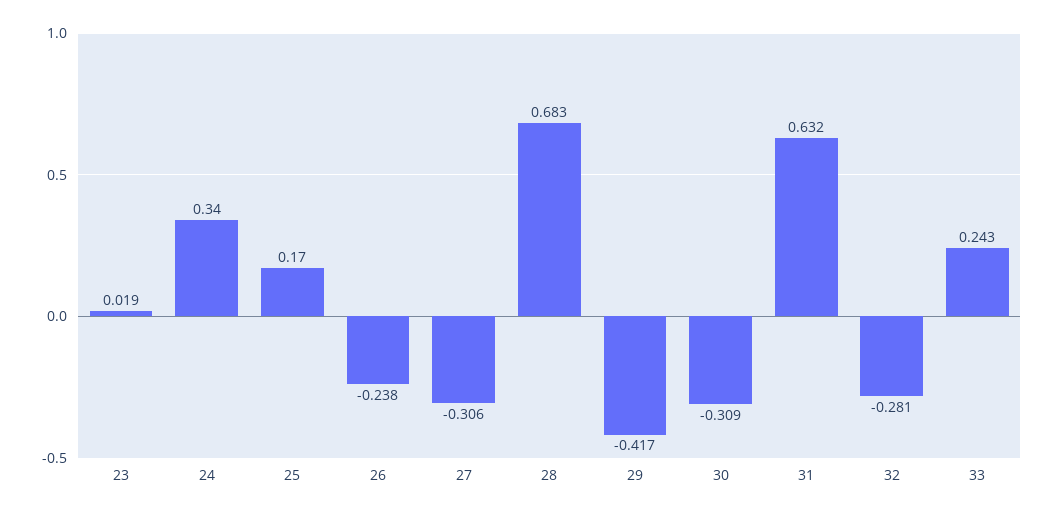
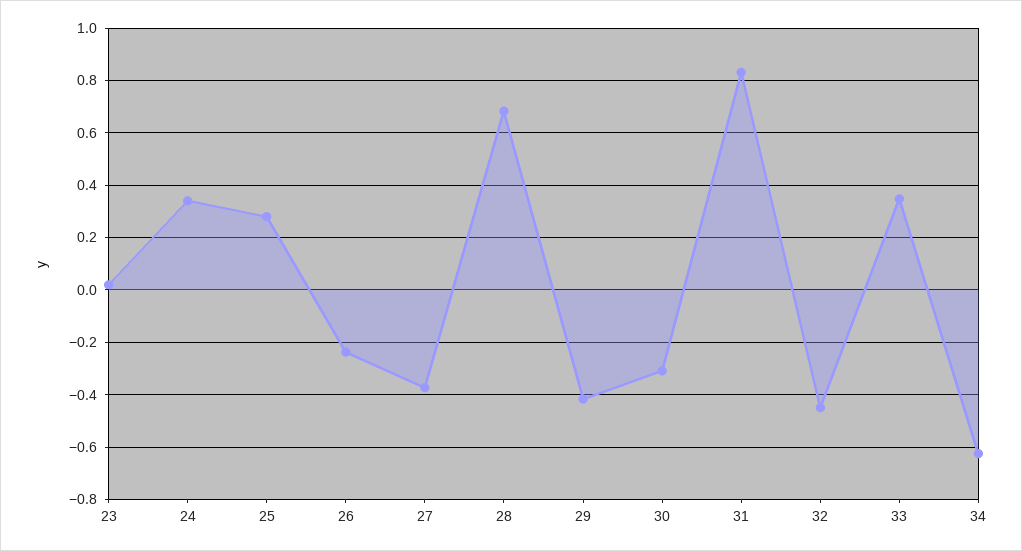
25: 0.17 -> 0.275
27: -0.306 -> -0.375
31: 0.632 -> 0.825
32: -0.281 -> -0.45
33: 0.243 -> 0.35
34: none -> -0.625

